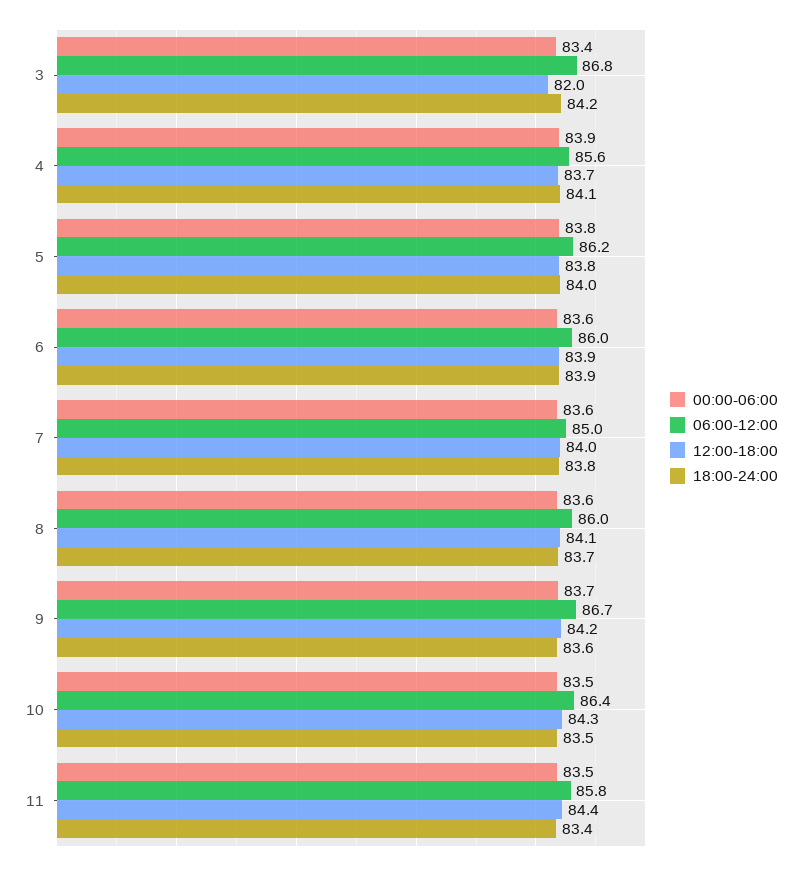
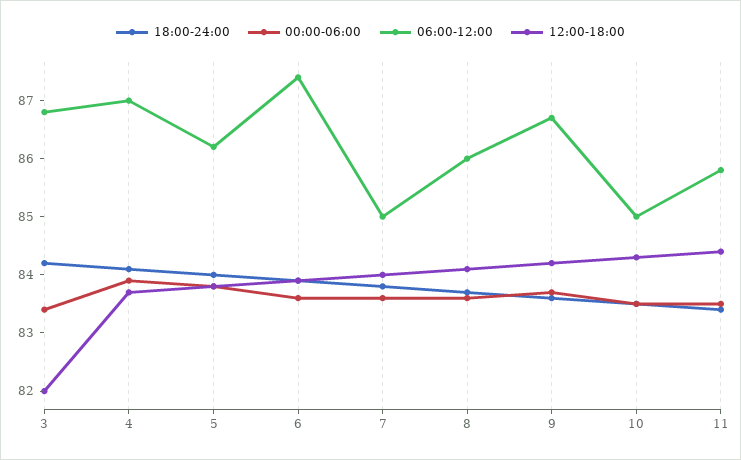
06:00-12:00, 4: 85.6 -> 87
06:00-12:00, 6: 86 -> 87.5
06:00-12:00, 10: 86.4 -> 85

